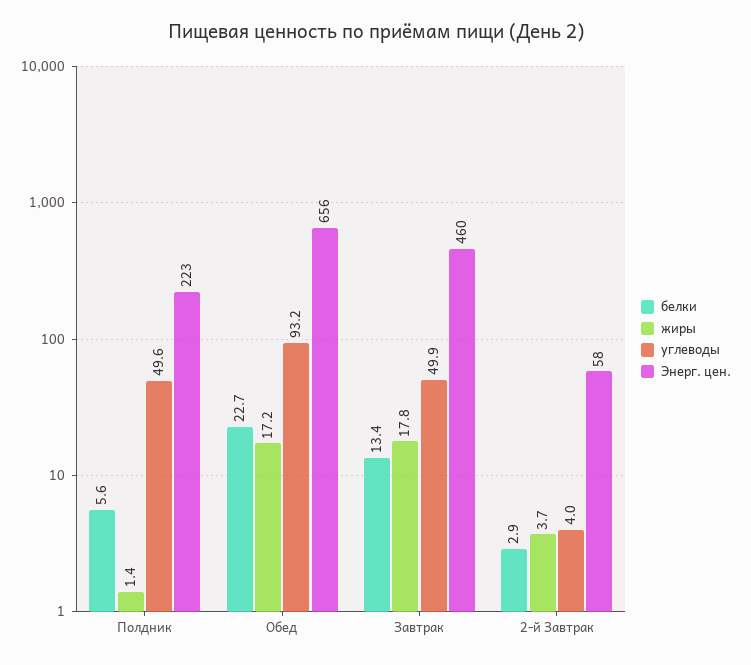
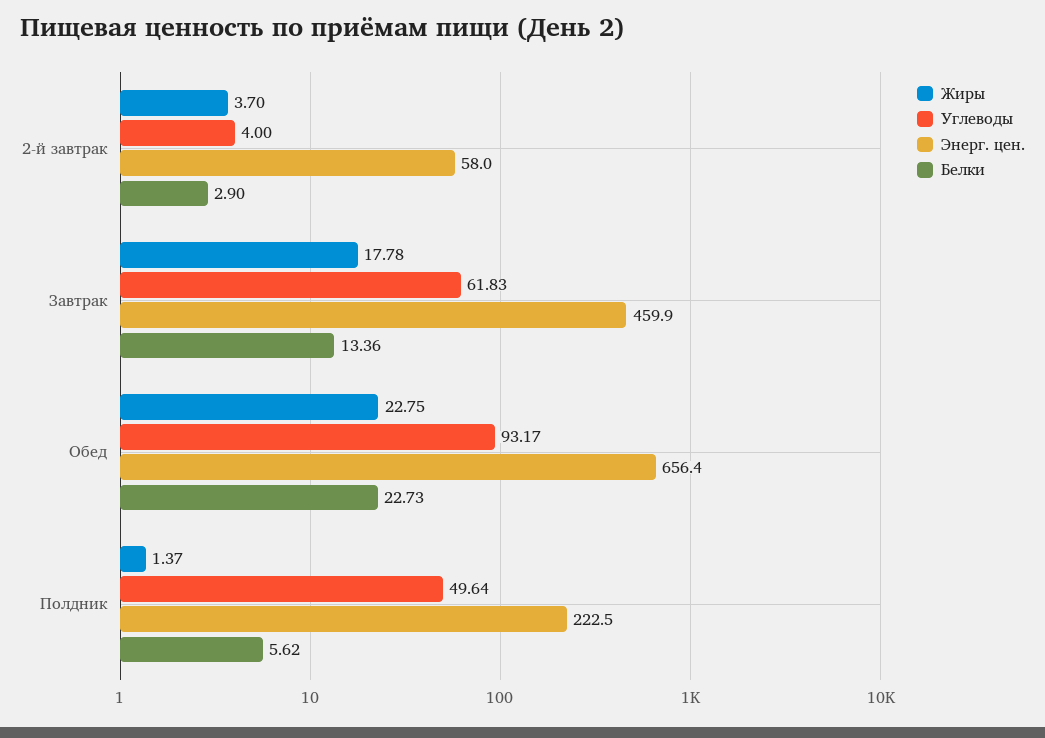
жиры, Обед: 17.2 -> 22.75
углеводы, Завтрак: 49.9 -> 61.83

